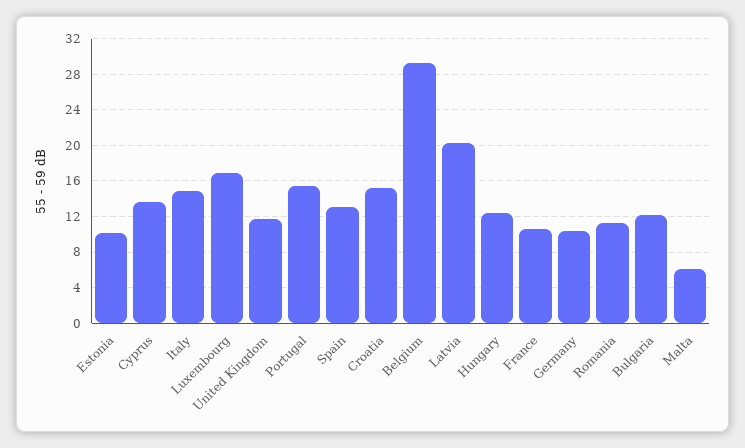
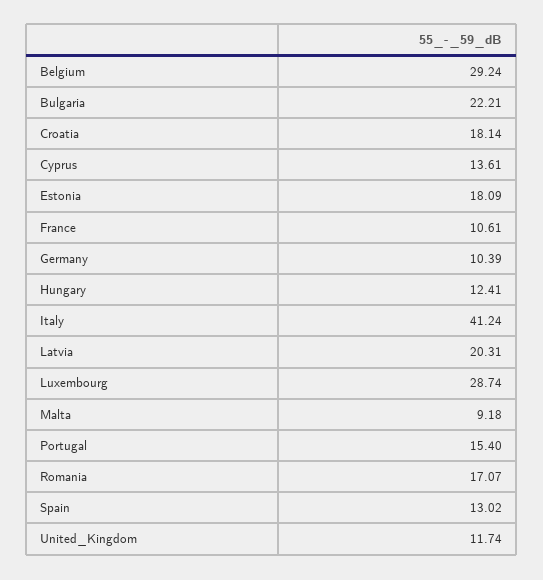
Estonia: 10 -> 18.09
Italy: 15 -> 41.24
Luxembourg: 17 -> 28.74
Croatia: 15 -> 18.14
Romania: 11 -> 17.07
Bulgaria: 12 -> 22.21
Malta: 6 -> 9.18

